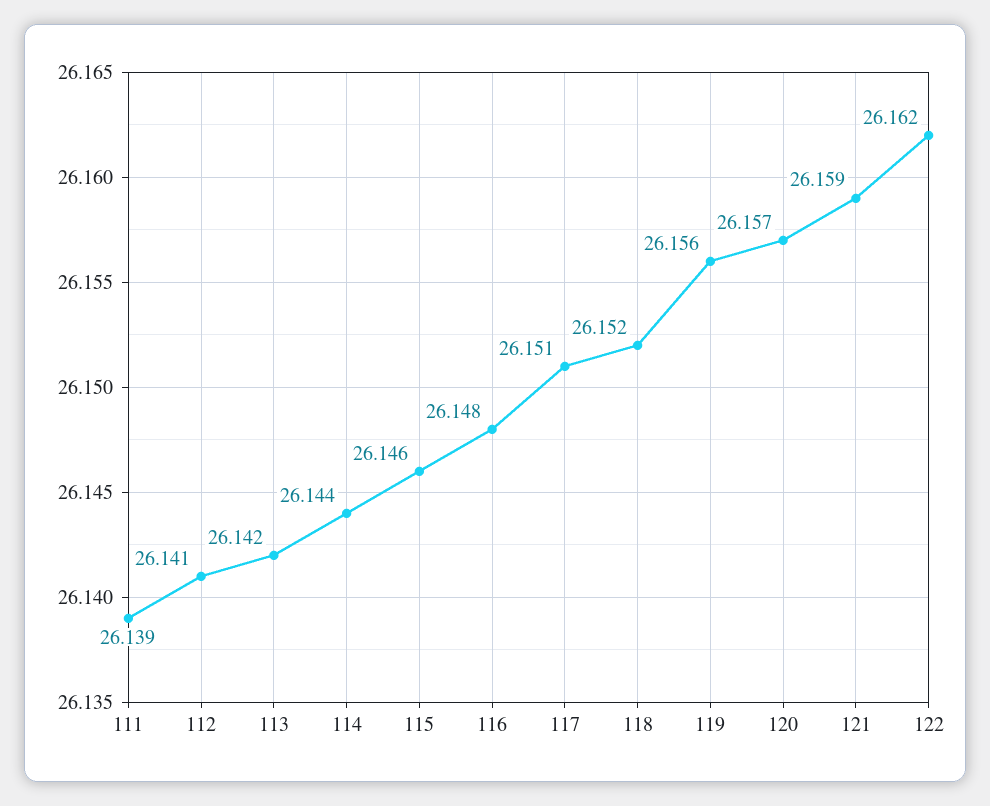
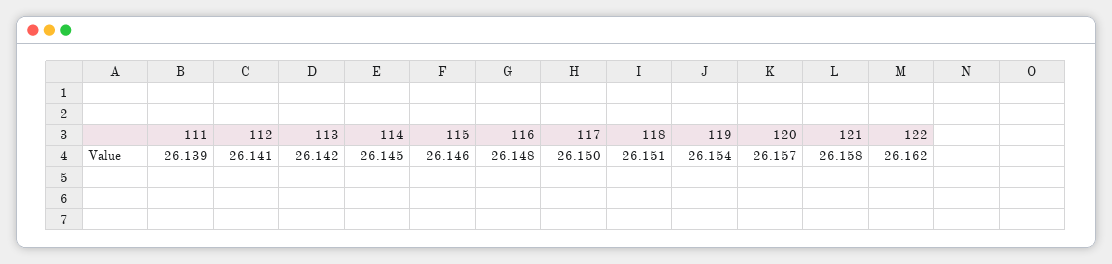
114: 26.144 -> 26.145
117: 26.151 -> 26.15
118: 26.152 -> 26.151
119: 26.156 -> 26.154
121: 26.159 -> 26.158

